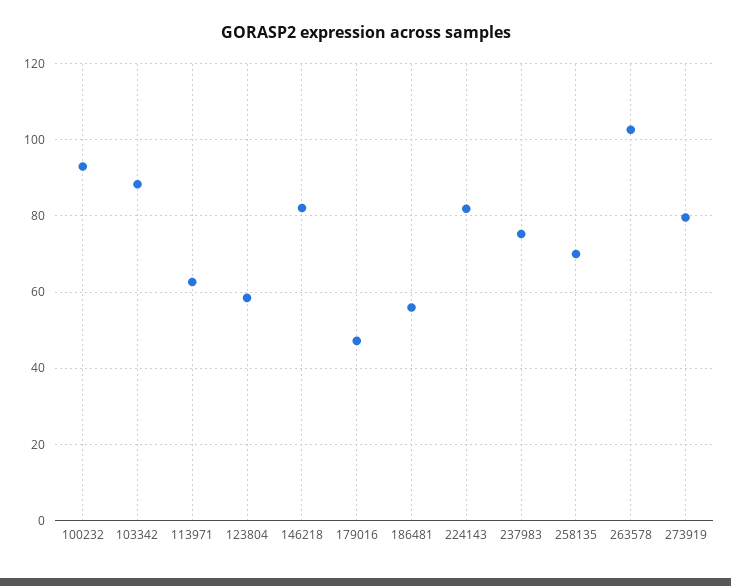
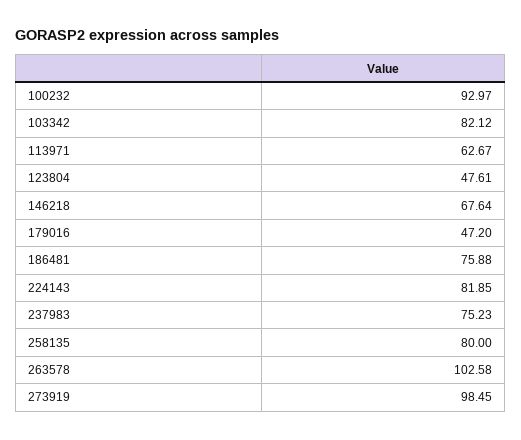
103342: 88 -> 82.12
123804: 58 -> 47.61
146218: 82 -> 67.64
186481: 56 -> 75.88
258135: 70 -> 80
273919: 80 -> 98.45

